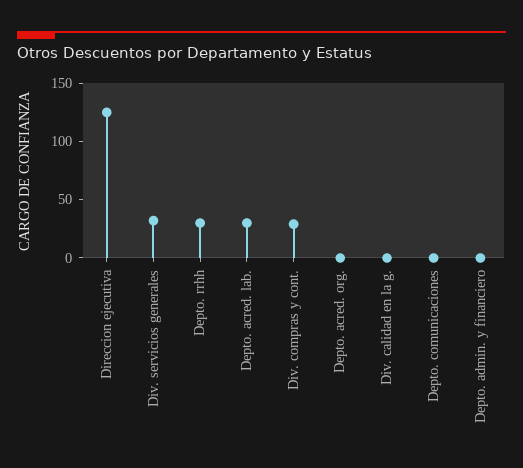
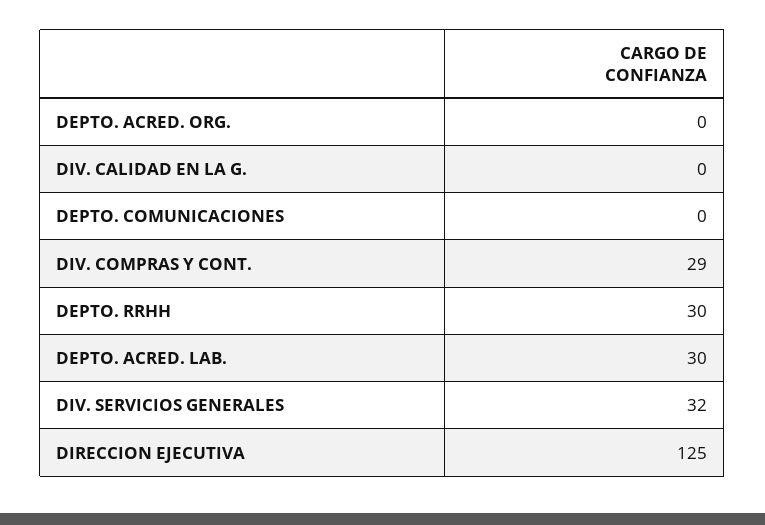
Depto. admin. y financiero: 0 -> none

